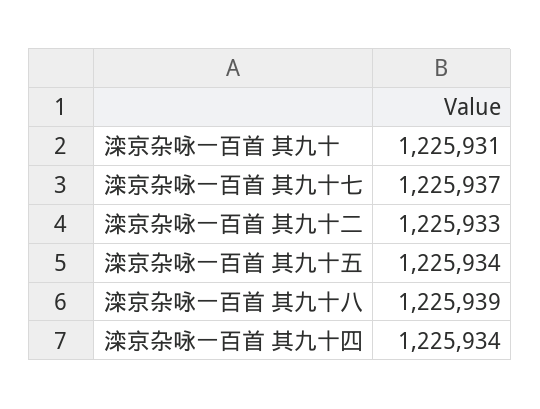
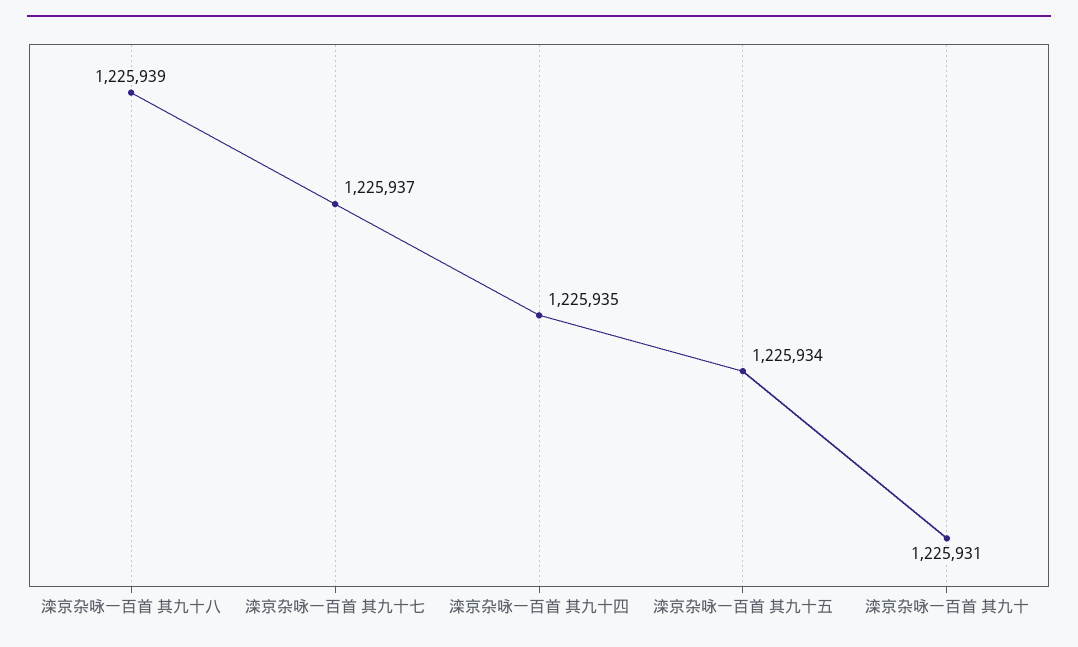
滦京杂咏一百首 其九十二: 1225933 -> none
滦京杂咏一百首 其九十四: 1225934 -> 1225935

